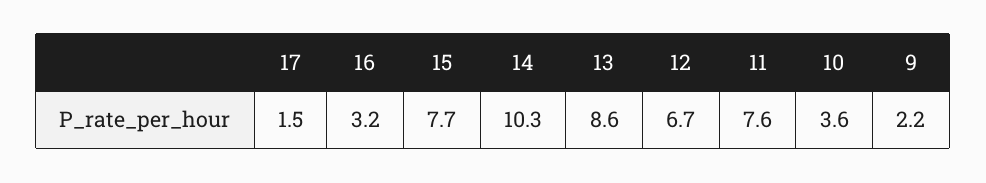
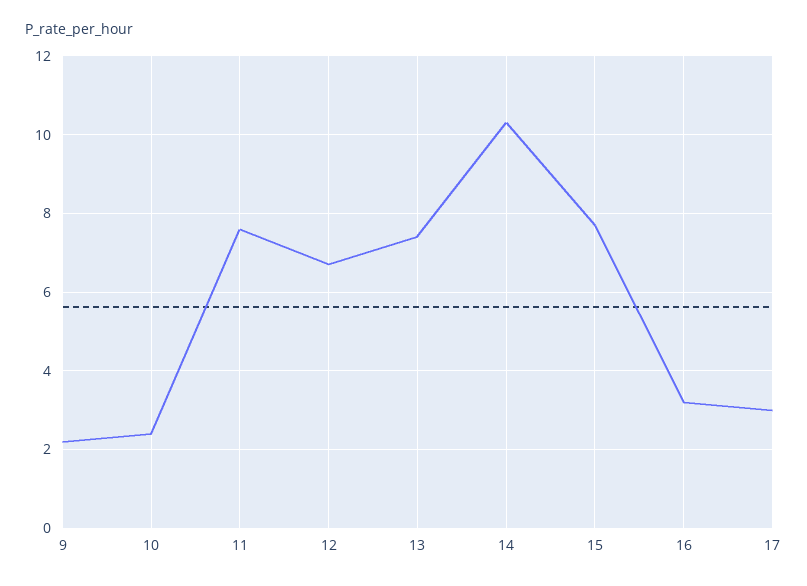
17: 1.5 -> 3
13: 8.6 -> 7.5
10: 3.6 -> 2.5

